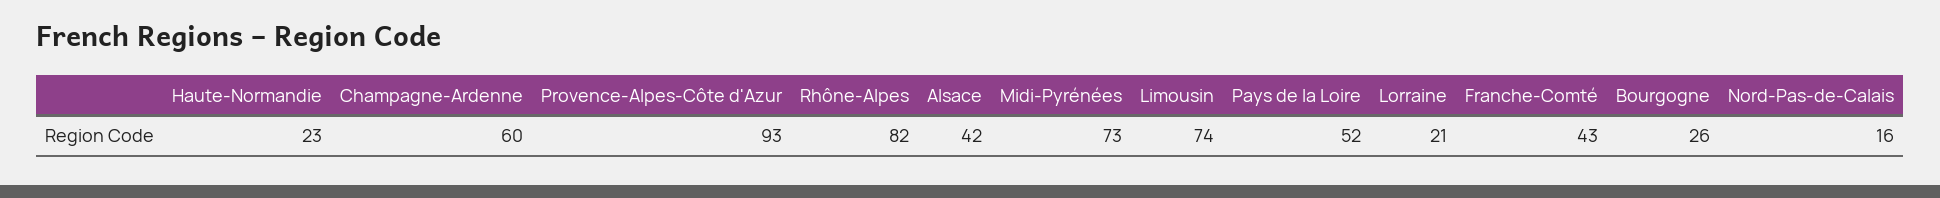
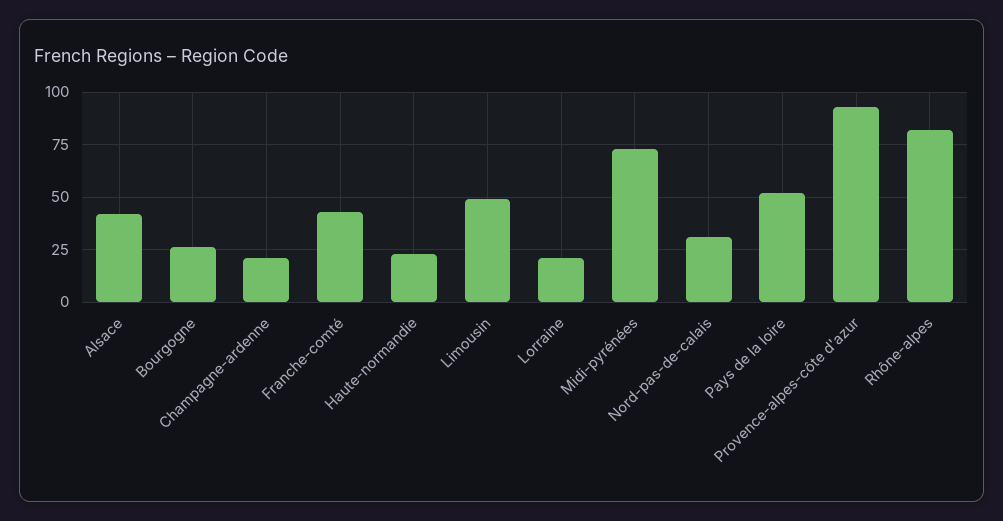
Champagne-Ardenne: 60 -> 20
Limousin: 74 -> 50
Nord-Pas-de-Calais: 16 -> 30

